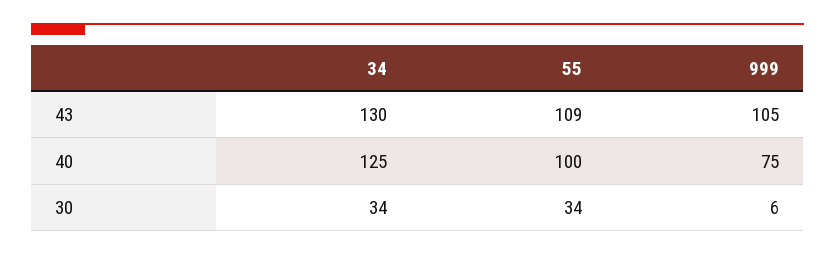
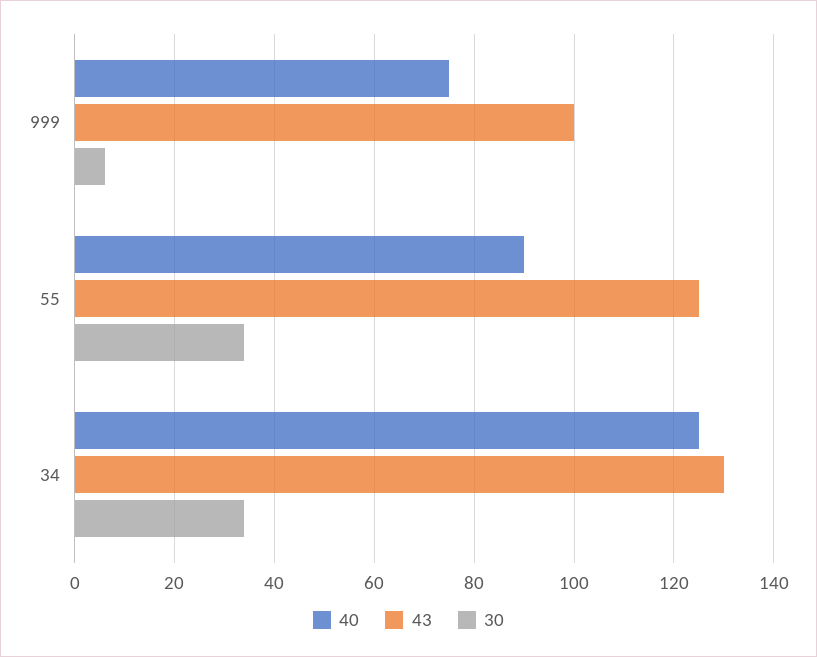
43, 55: 109 -> 125
43, 999: 105 -> 100
40, 55: 100 -> 90

